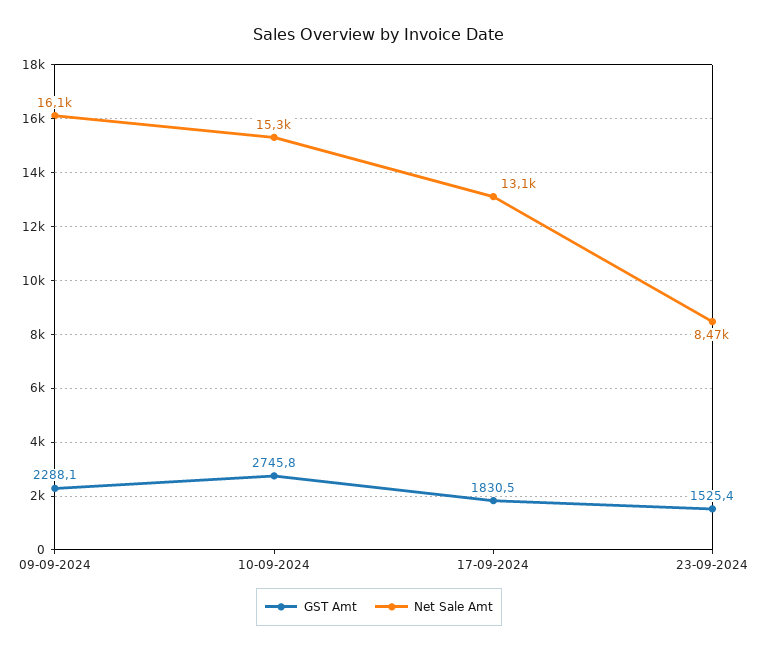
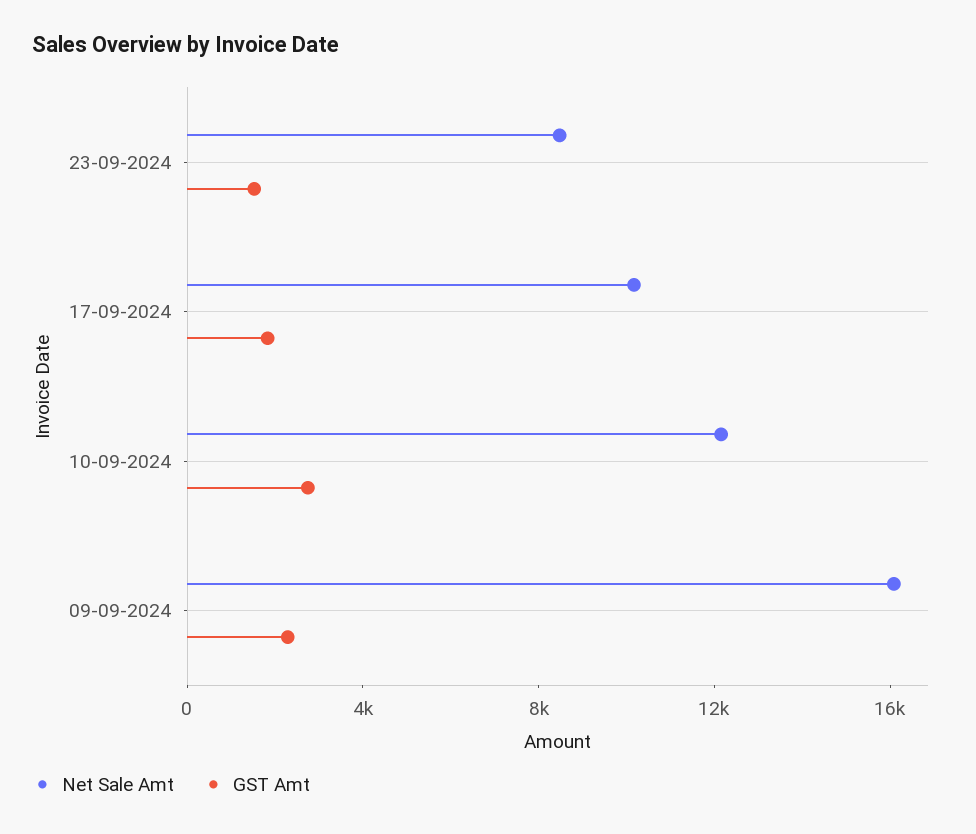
Net Sale Amt, 10-09-2024: 15300 -> 12000
Net Sale Amt, 17-09-2024: 13100 -> 10000

